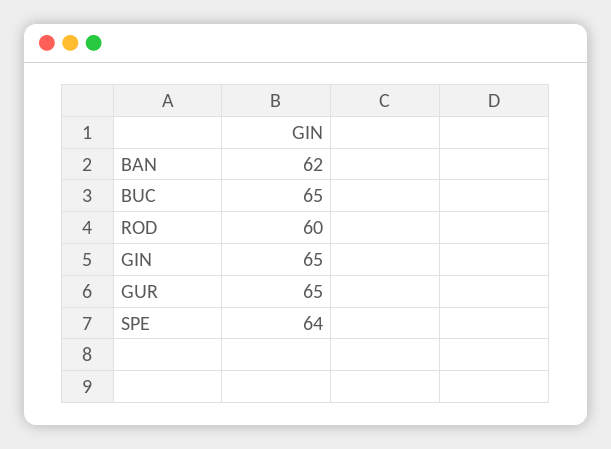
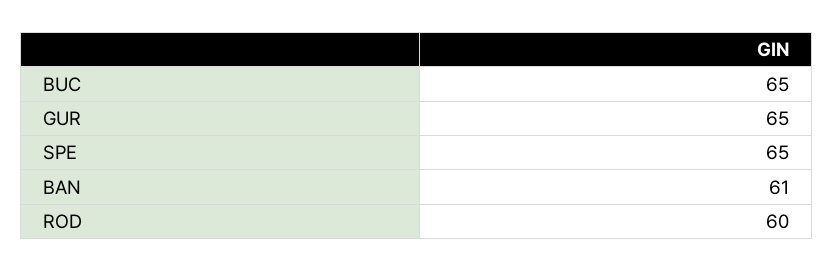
BAN: 62 -> 61
GIN: 65 -> none
SPE: 64 -> 65

